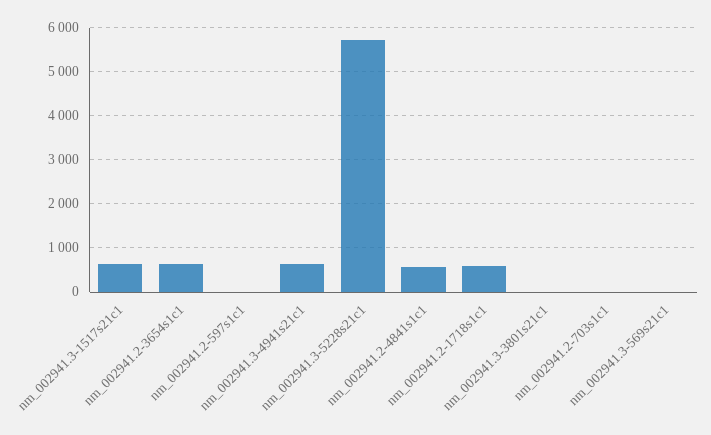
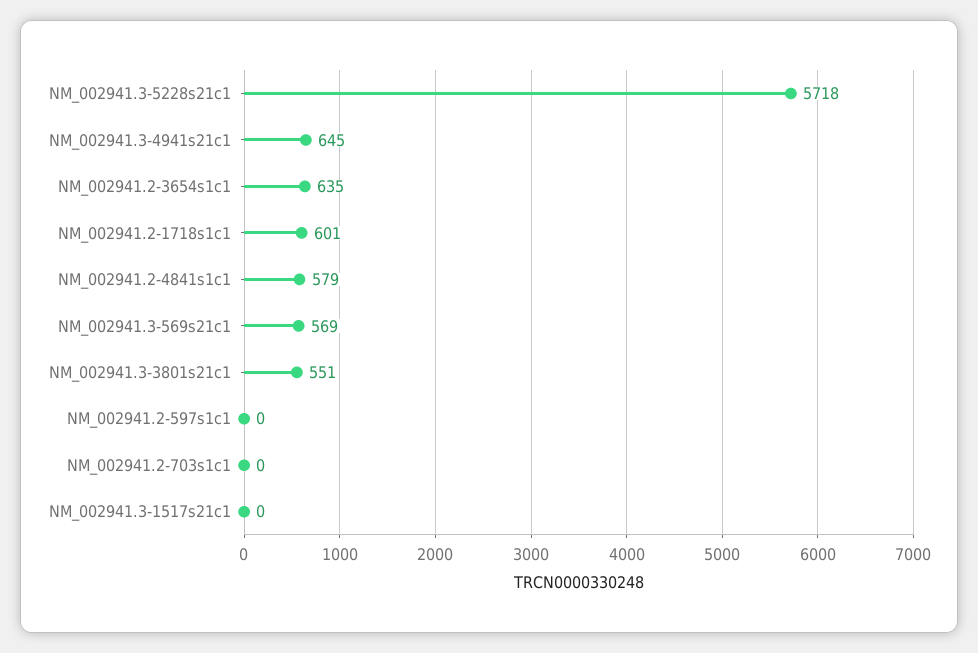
nm_002941.3-1517s21c1: 600 -> 0
nm_002941.3-3801s21c1: 0 -> 551
nm_002941.3-569s21c1: 0 -> 569

